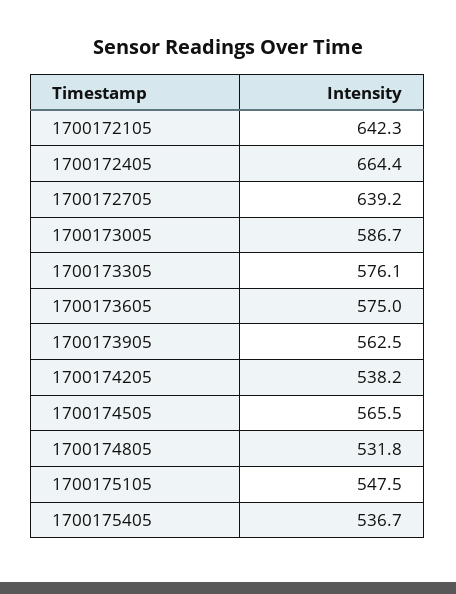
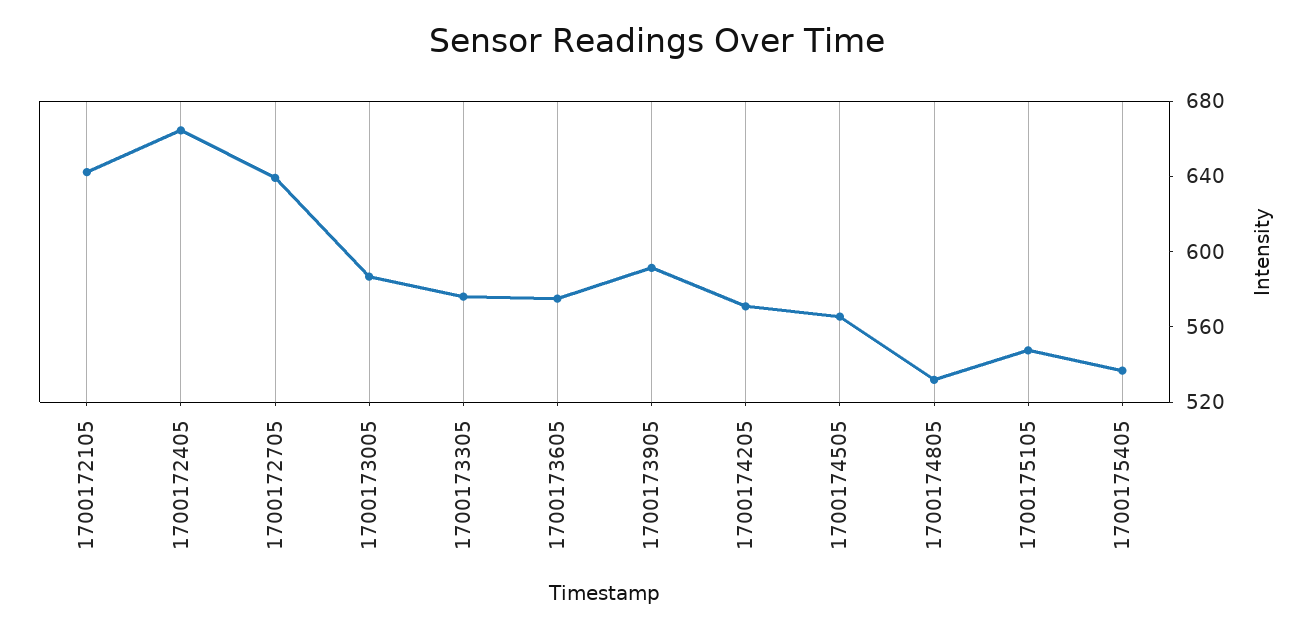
1700173905: 562.5 -> 590
1700174205: 538.2 -> 570

